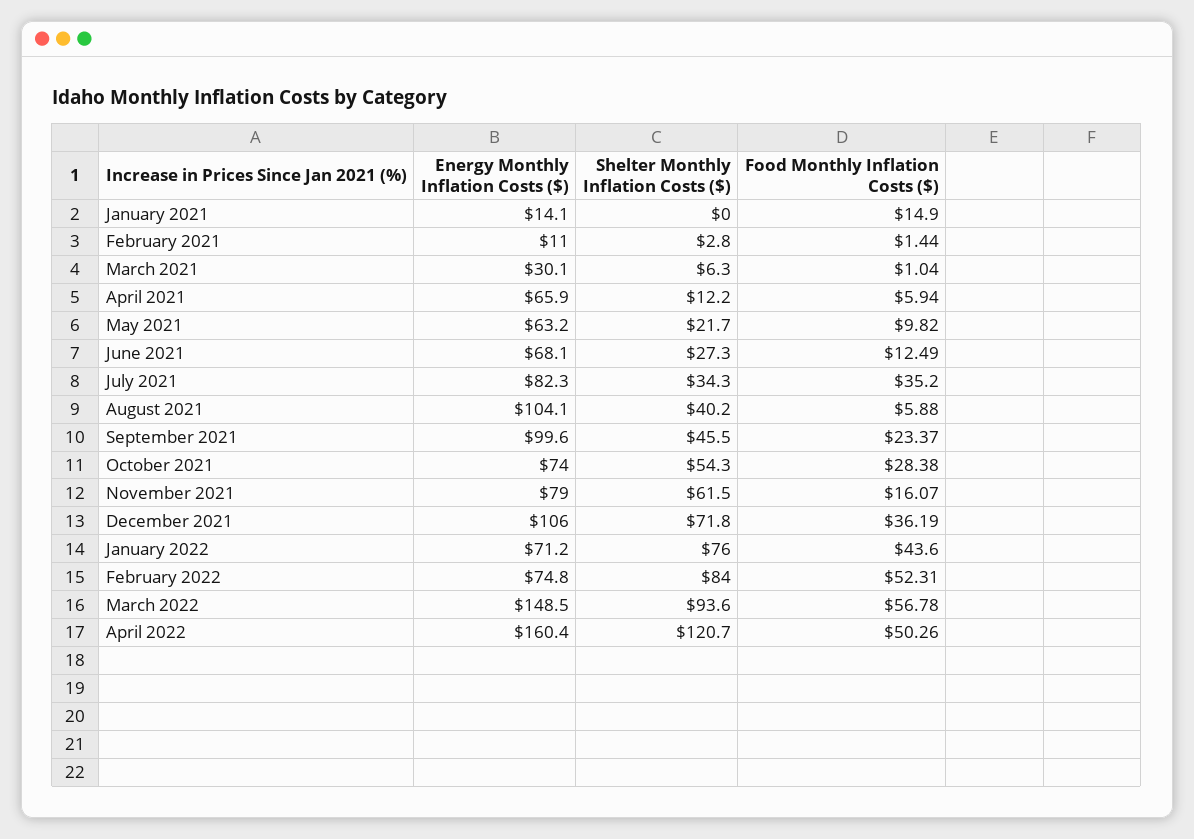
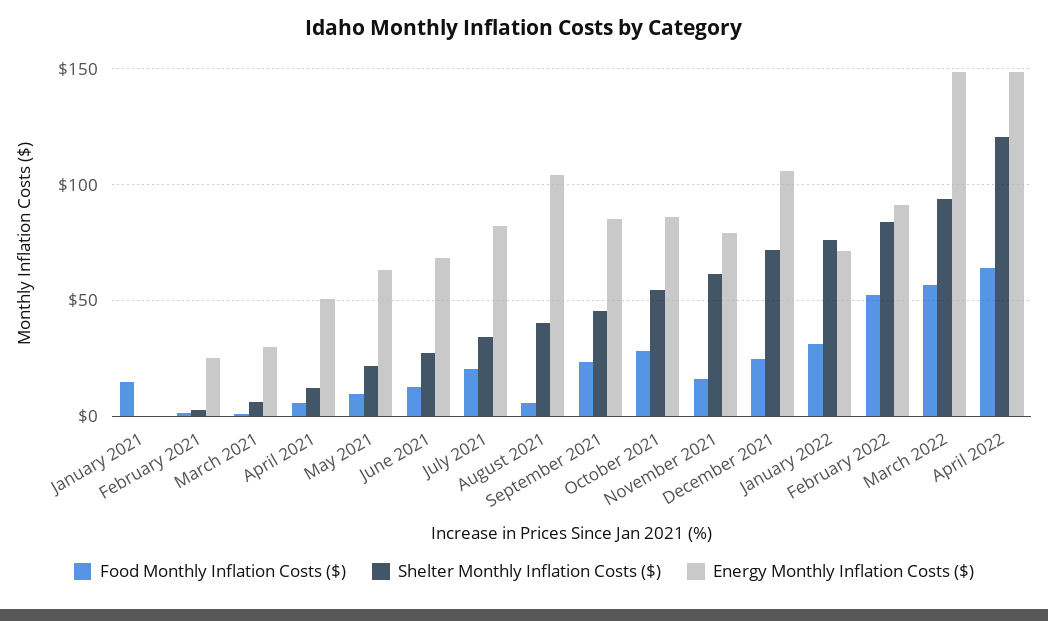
Energy Monthly Inflation Costs ($), January 2021: 14.1 -> 0
Energy Monthly Inflation Costs ($), February 2021: 11 -> 25
Energy Monthly Inflation Costs ($), April 2021: 65.9 -> 50
Food Monthly Inflation Costs ($), July 2021: 35.2 -> 20
Energy Monthly Inflation Costs ($), September 2021: 99.6 -> 85
Energy Monthly Inflation Costs ($), October 2021: 74 -> 85
Food Monthly Inflation Costs ($), December 2021: 36.19 -> 25
Food Monthly Inflation Costs ($), January 2022: 43.6 -> 30
Energy Monthly Inflation Costs ($), February 2022: 74.8 -> 90
Energy Monthly Inflation Costs ($), April 2022: 160.4 -> 150
Food Monthly Inflation Costs ($), April 2022: 50.26 -> 65

